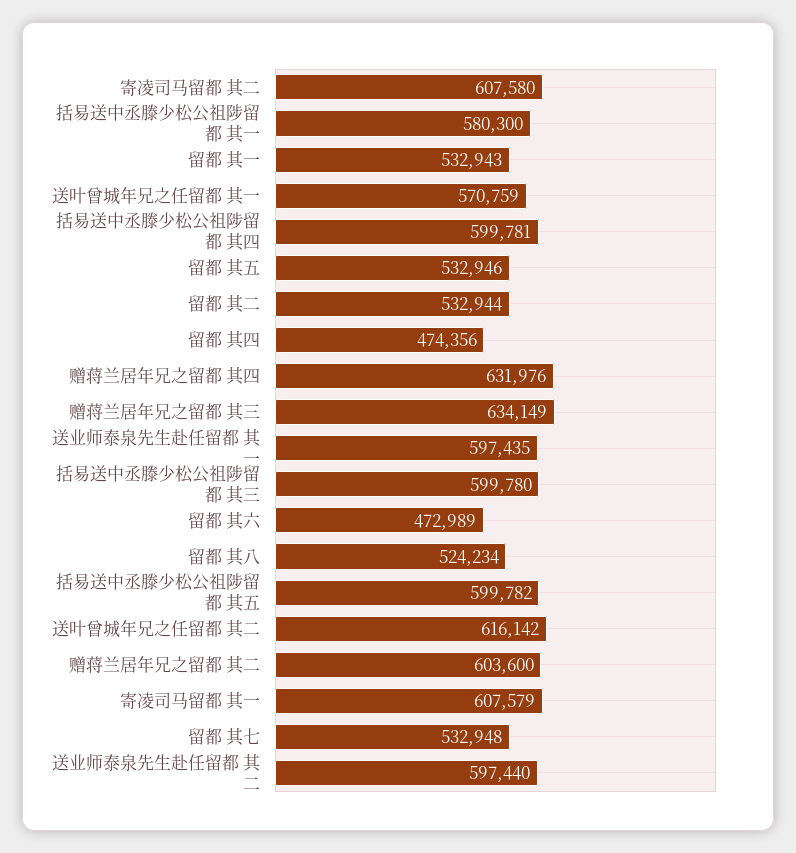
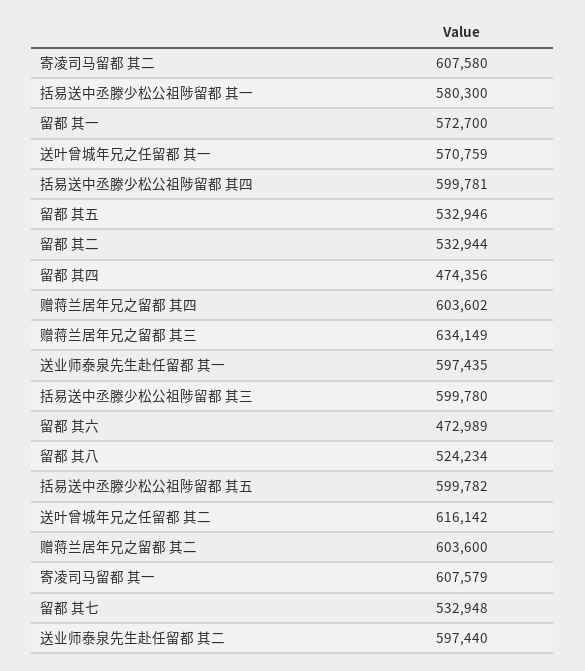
留都 其一: 532943 -> 572700
赠蒋兰居年兄之留都 其四: 631976 -> 603602

